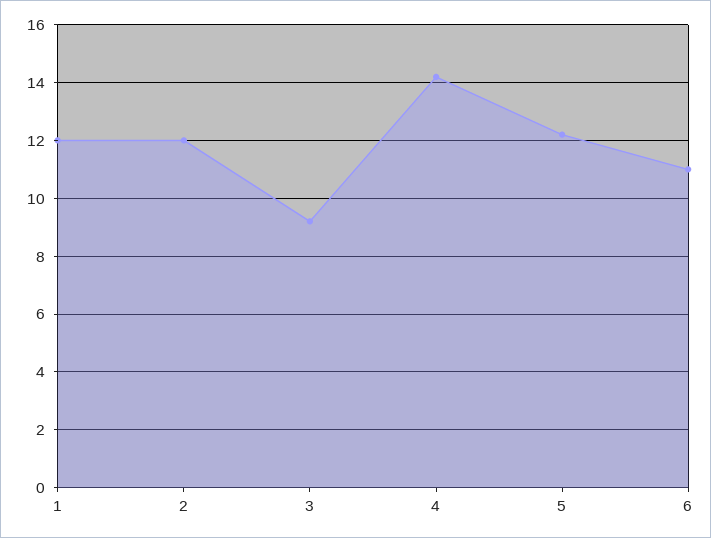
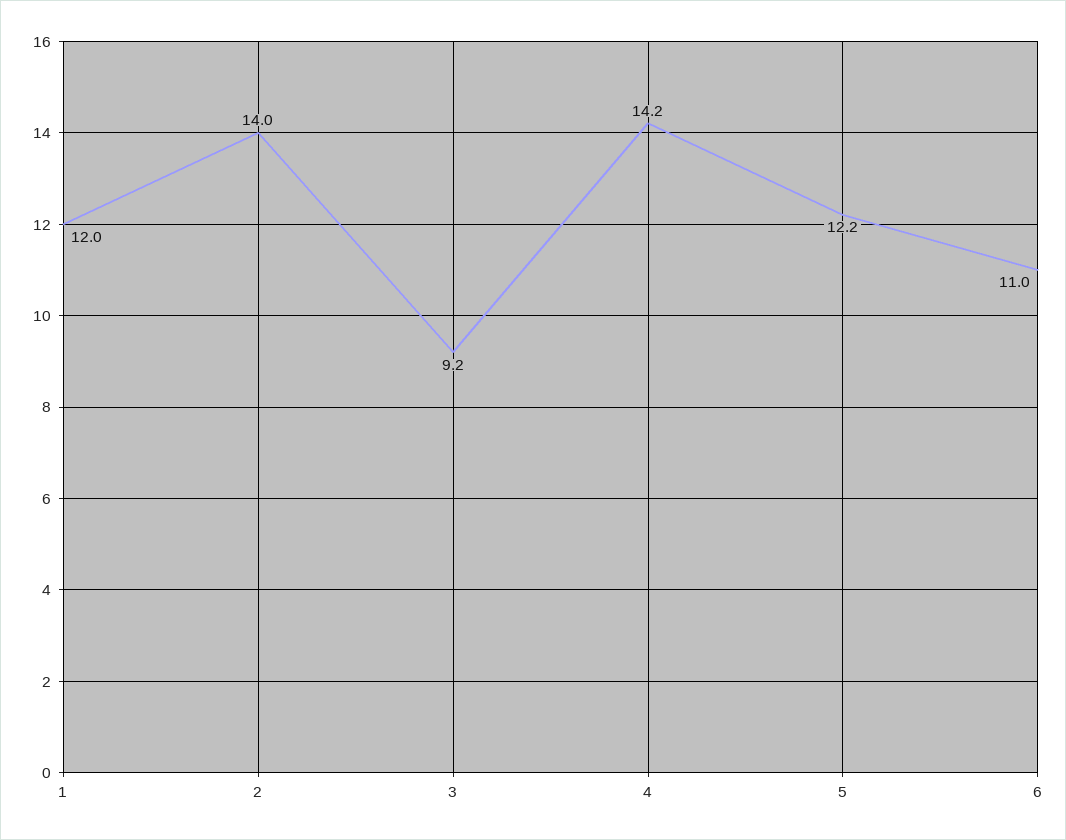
2: 12 -> 14

